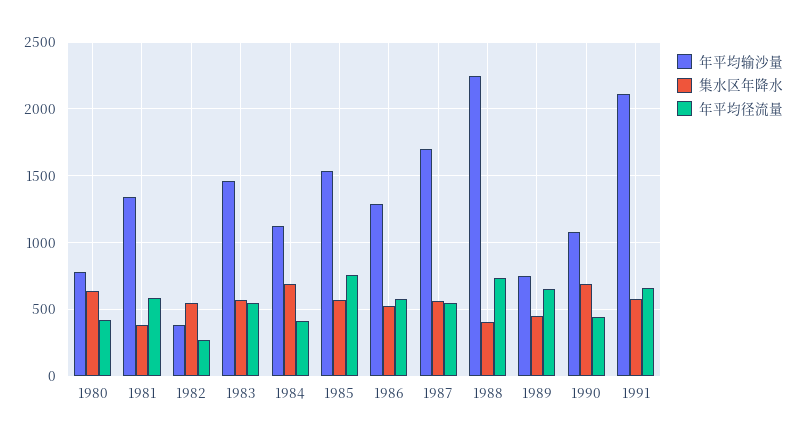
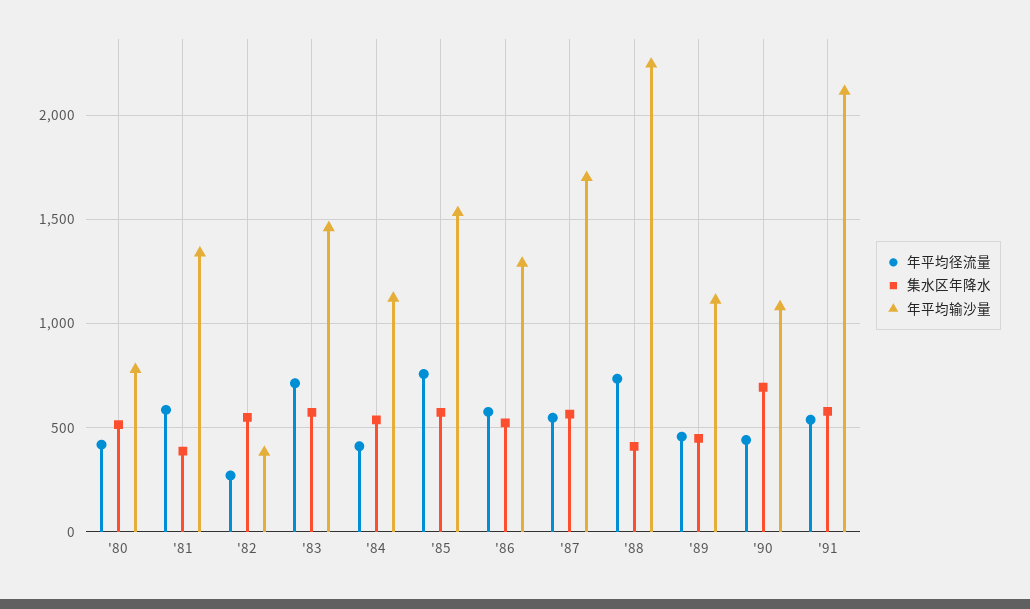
集水区年降水, 1980: 650 -> 500
年平均径流量, 1983: 550 -> 700
集水区年降水, 1984: 700 -> 550
年平均输沙量, 1989: 750 -> 1100
年平均径流量, 1989: 650 -> 450
年平均径流量, 1991: 650 -> 550

